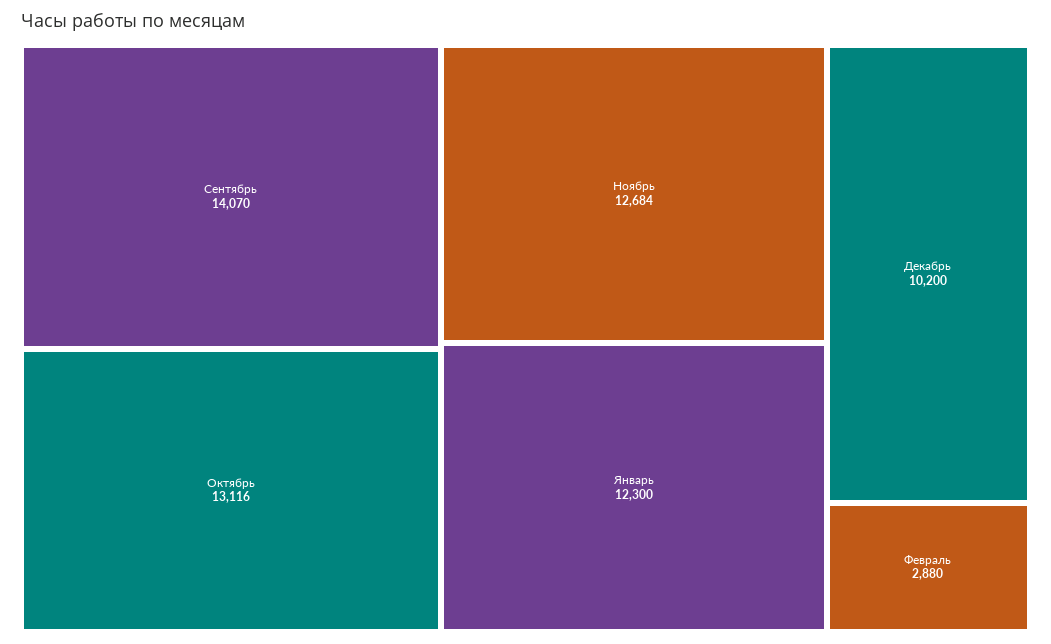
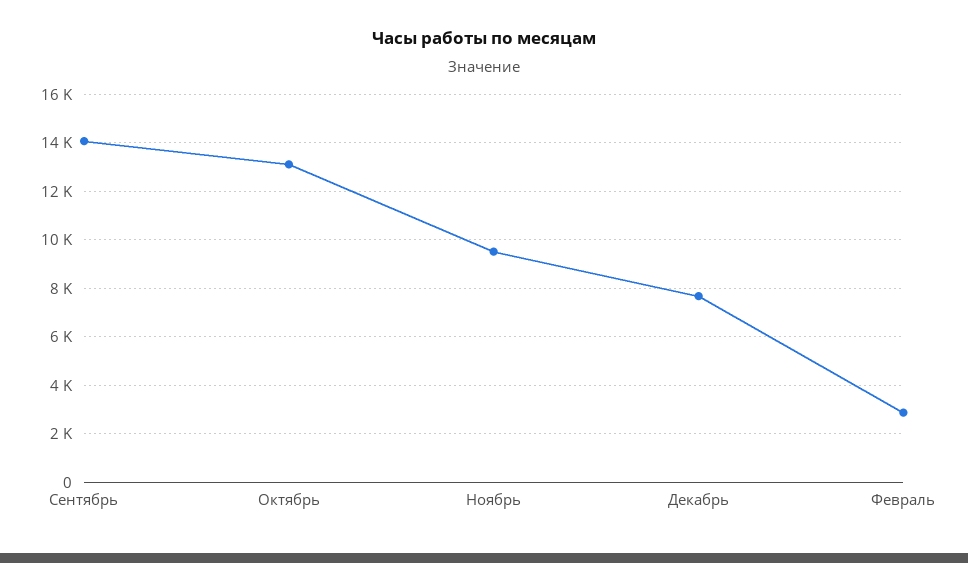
Ноябрь: 12684 -> 9500
Январь: 12300 -> none
Декабрь: 10200 -> 7750

